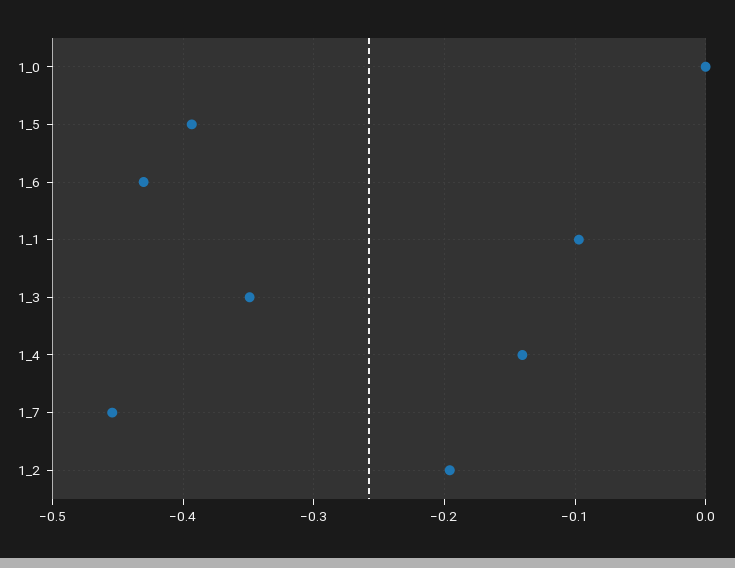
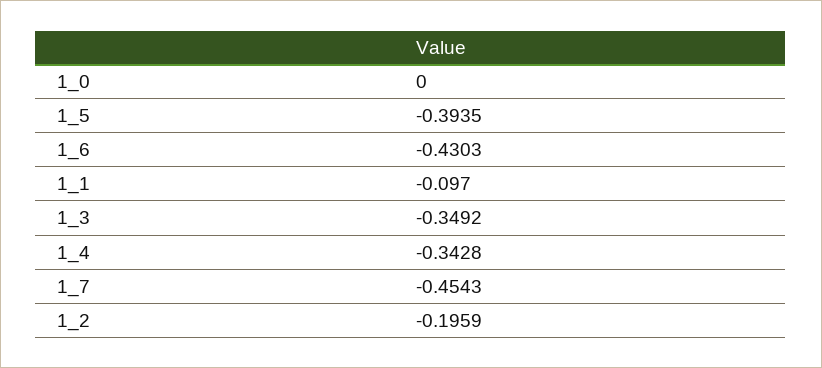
1_4: -0.14 -> -0.3428

